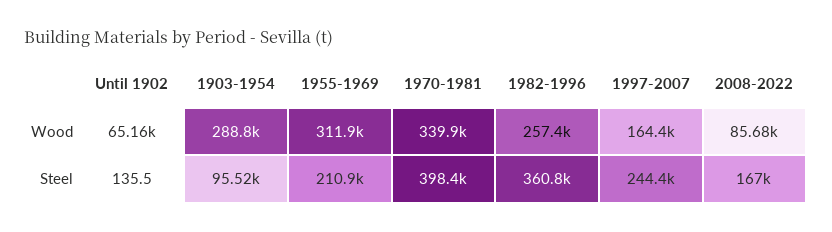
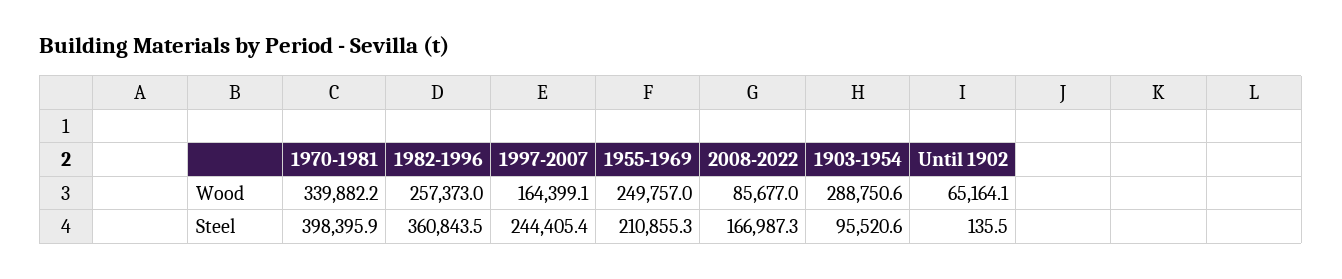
1955-1969, Wood: 311900 -> 249757

